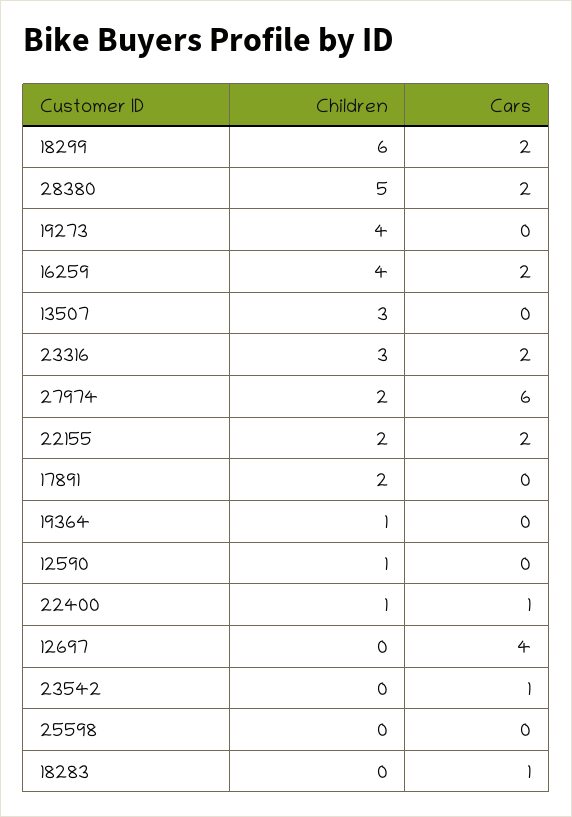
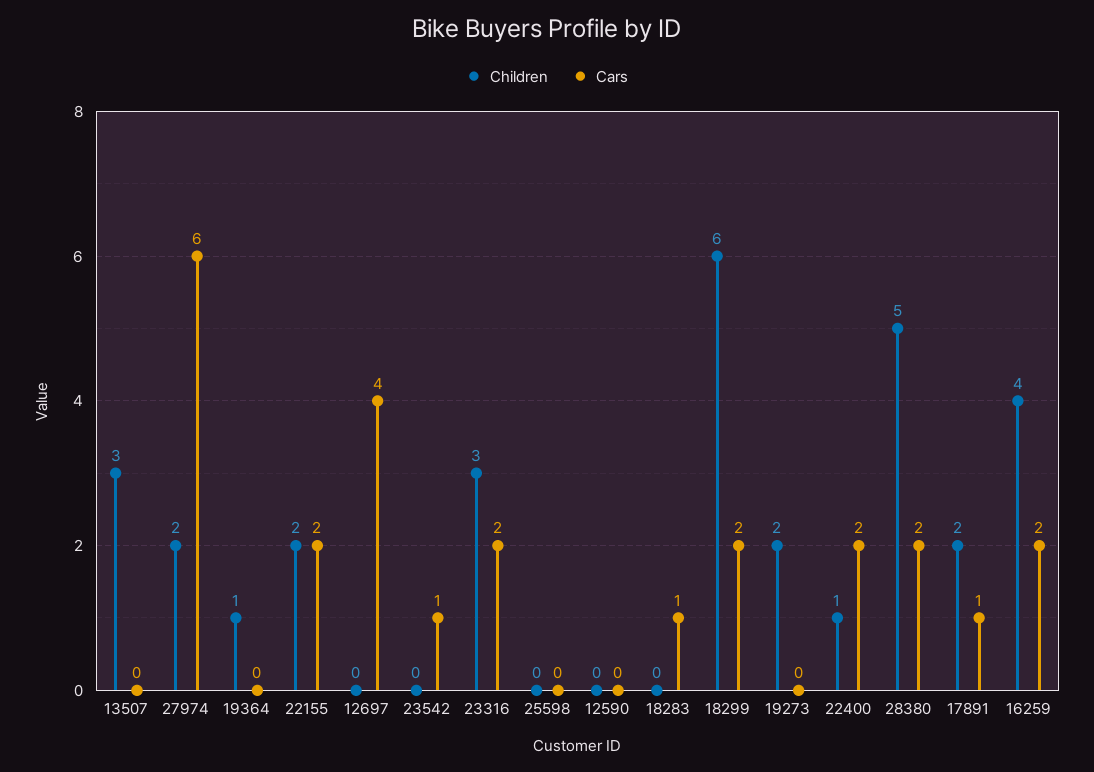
Children, 19273: 4 -> 2
Cars, 17891: 0 -> 1
Children, 12590: 1 -> 0
Cars, 22400: 1 -> 2

